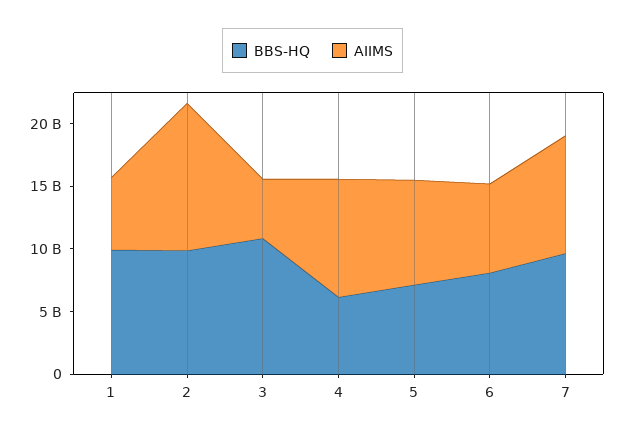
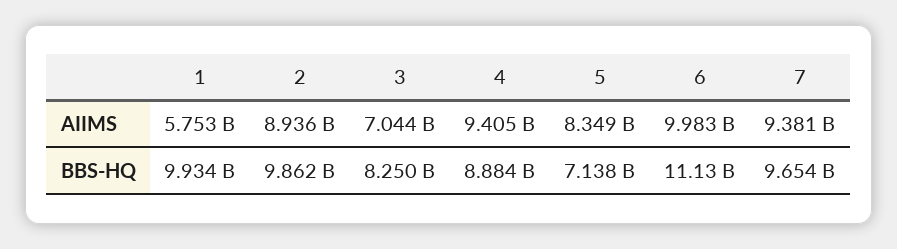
AIIMS, 2: 12000000000 -> 8936000000
BBS-HQ, 3: 11000000000 -> 8250000000
AIIMS, 3: 5000000000 -> 7044000000
BBS-HQ, 4: 6000000000 -> 8884000000
BBS-HQ, 6: 8000000000 -> 11130000000
AIIMS, 6: 7000000000 -> 9983000000

